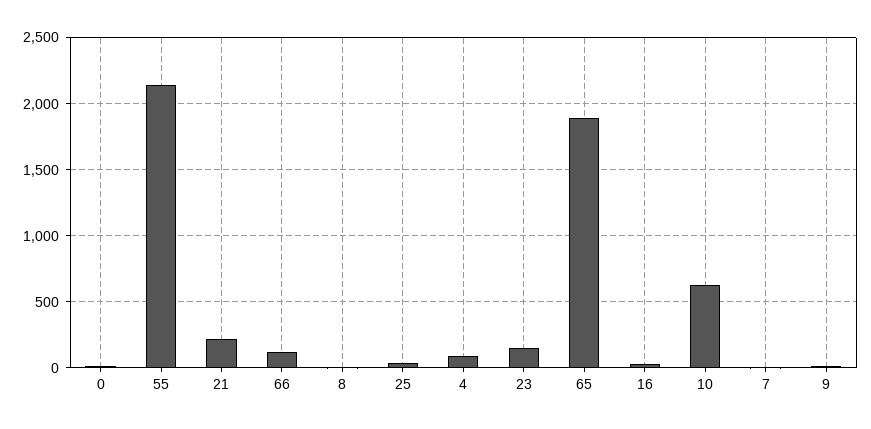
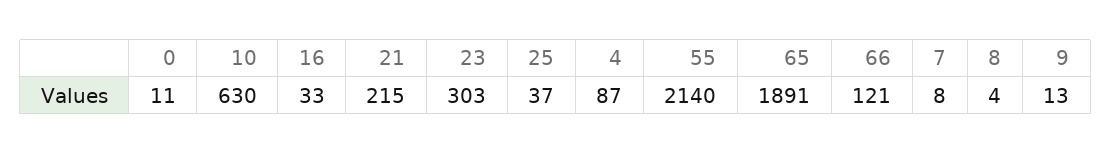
23: 150 -> 303

